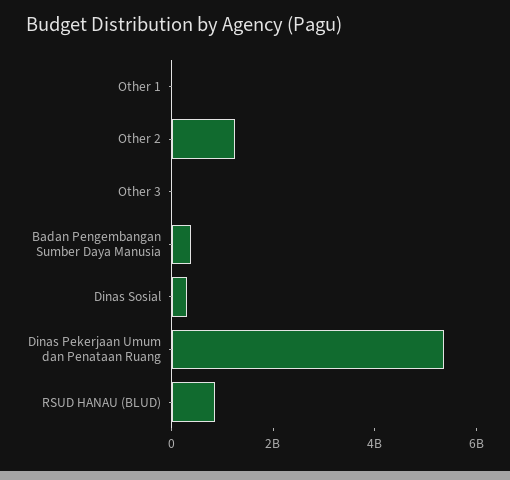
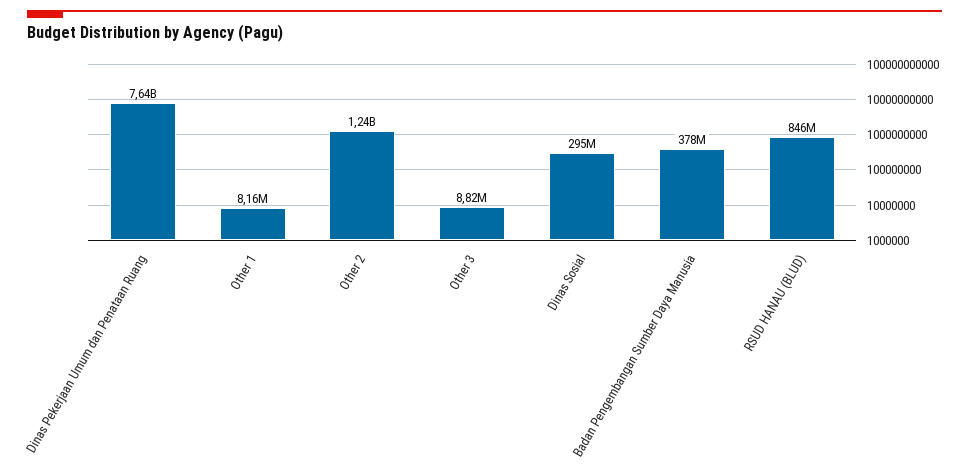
Dinas Pekerjaan Umum dan Penataan Ruang: 5500000000 -> 7640000000

